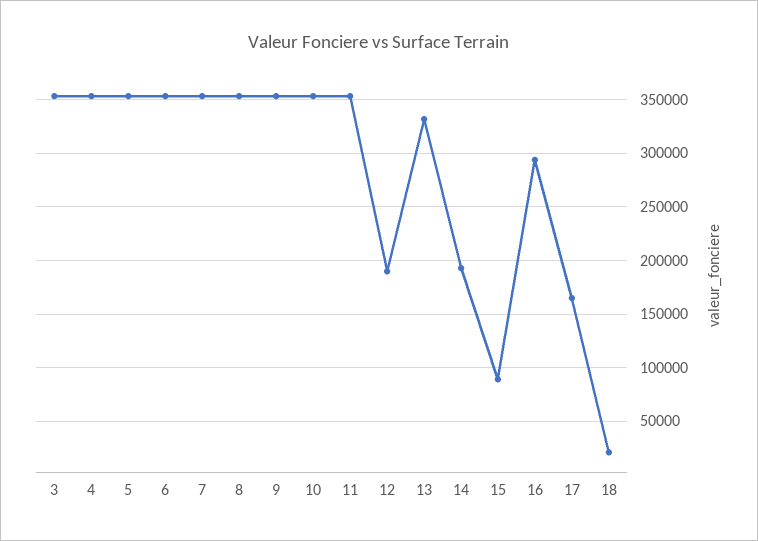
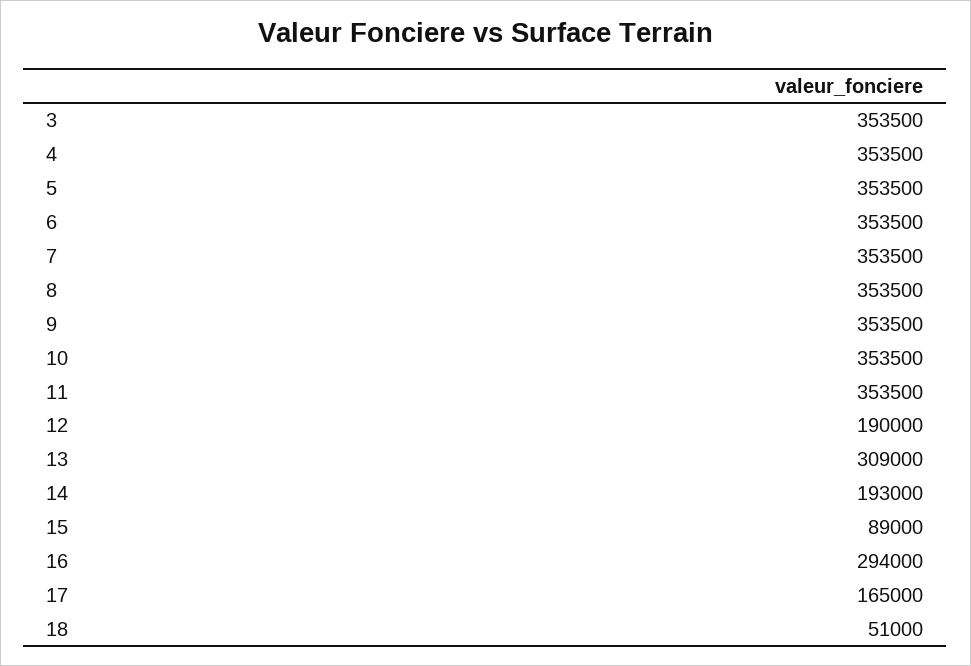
13: 330000 -> 309000
18: 20000 -> 51000

